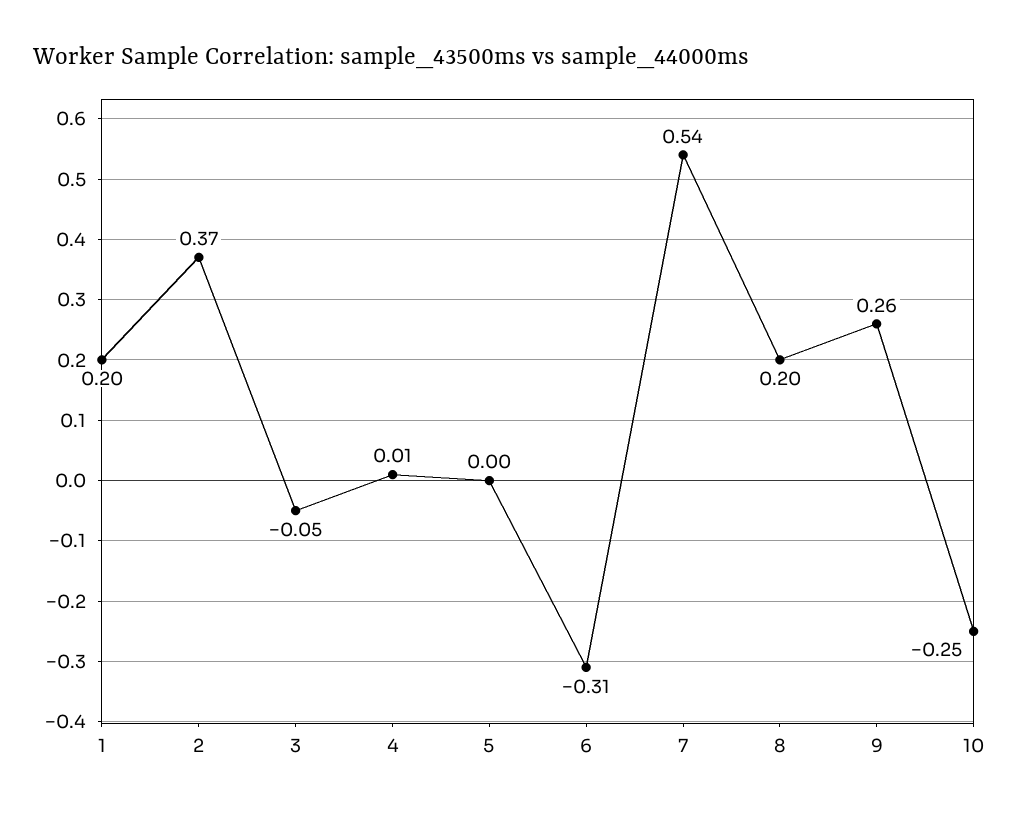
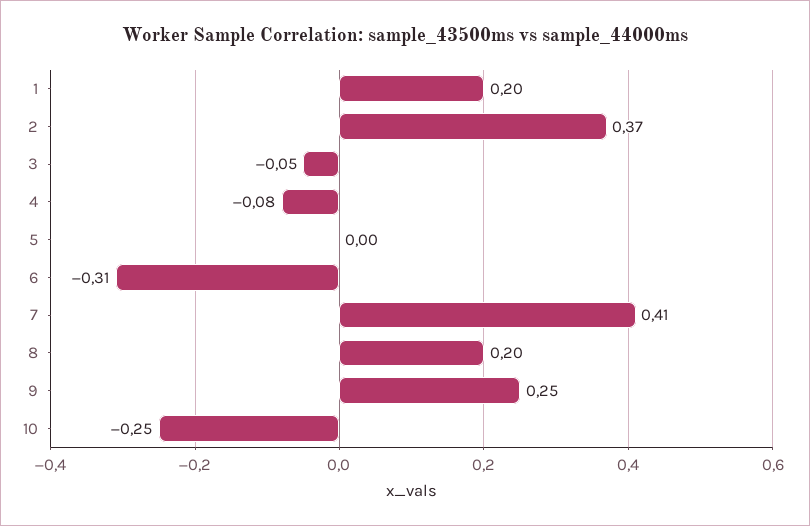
4: 0.01 -> -0.08
7: 0.54 -> 0.41
9: 0.26 -> 0.25

